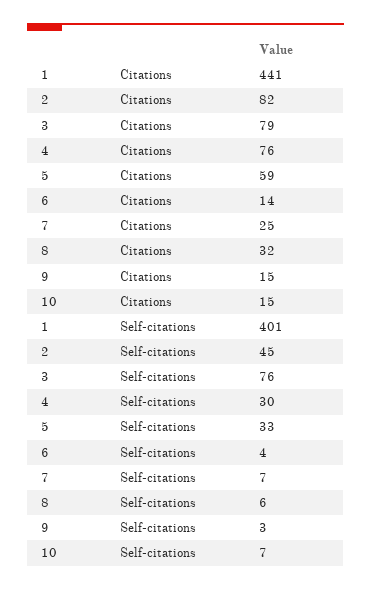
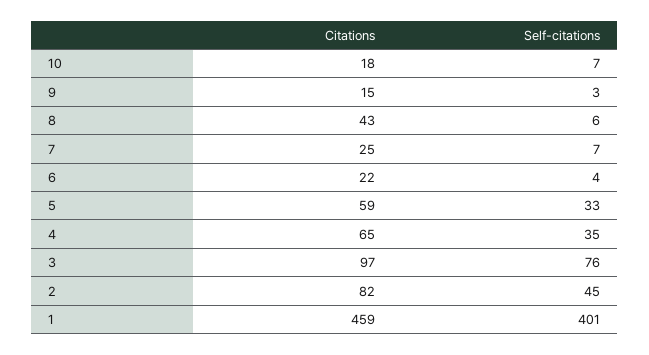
1, Citations: 441 -> 459
3, Citations: 79 -> 97
4, Citations: 76 -> 65
6, Citations: 14 -> 22
8, Citations: 32 -> 43
10, Citations: 15 -> 18
4, Self-citations: 30 -> 35

